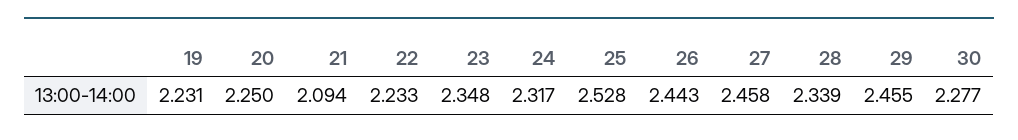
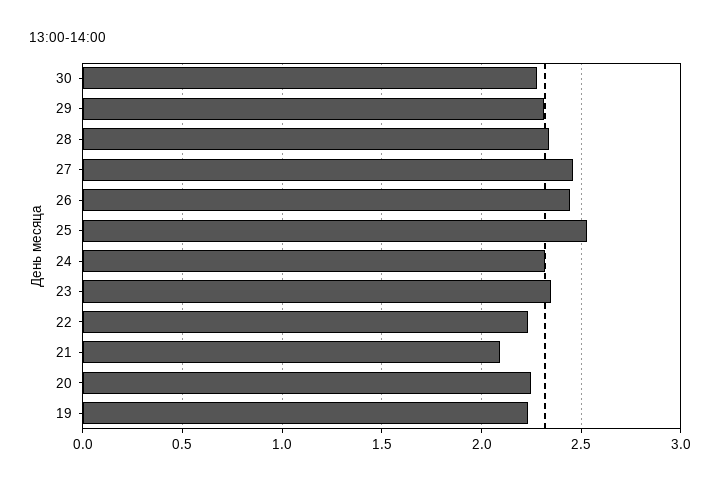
29: 2.455 -> 2.3

